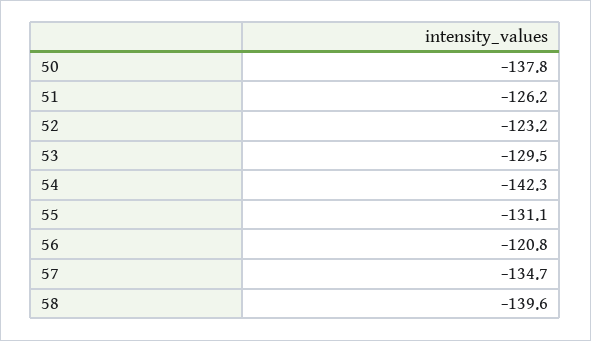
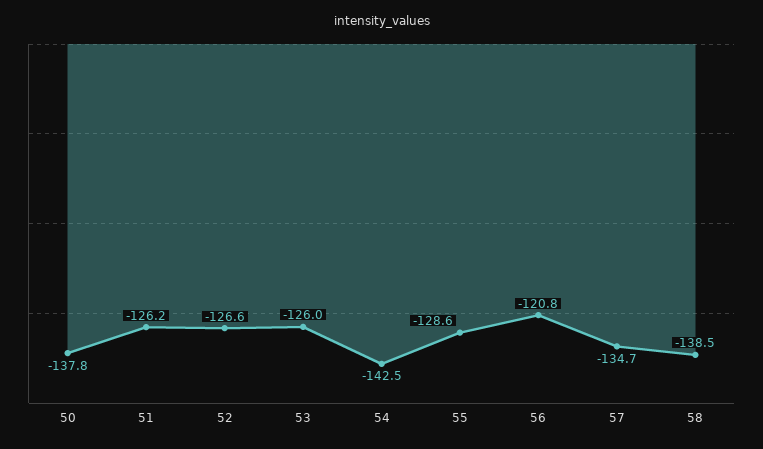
52: -123.2 -> -126.6
53: -129.5 -> -126
54: -142.3 -> -142.5
55: -131.1 -> -128.6
58: -139.6 -> -138.5

